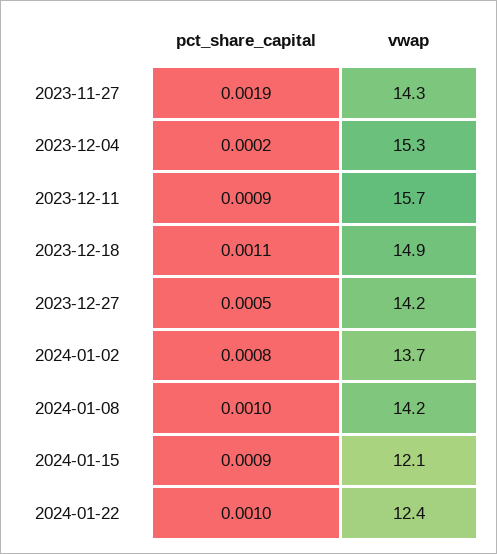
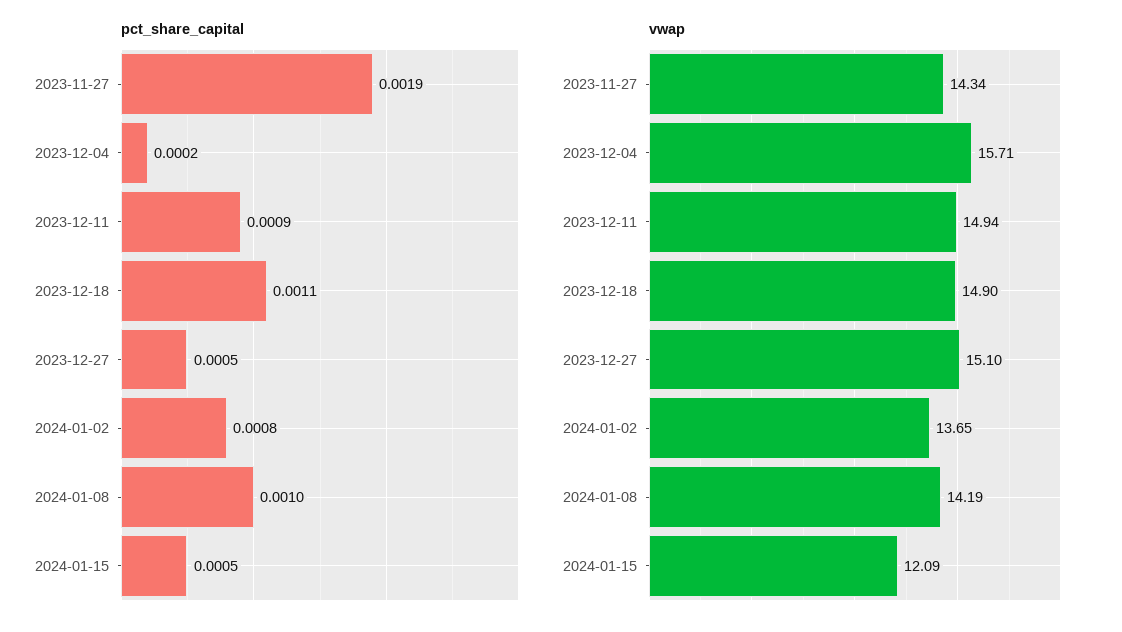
vwap, 2023-12-04: 15.3 -> 15.71
vwap, 2023-12-11: 15.7 -> 14.94
vwap, 2023-12-27: 14.2 -> 15.1
pct_share_capital, 2024-01-15: 0.0009 -> 0.0005
pct_share_capital, 2024-01-22: 0.001 -> none
vwap, 2024-01-22: 12.4 -> none

